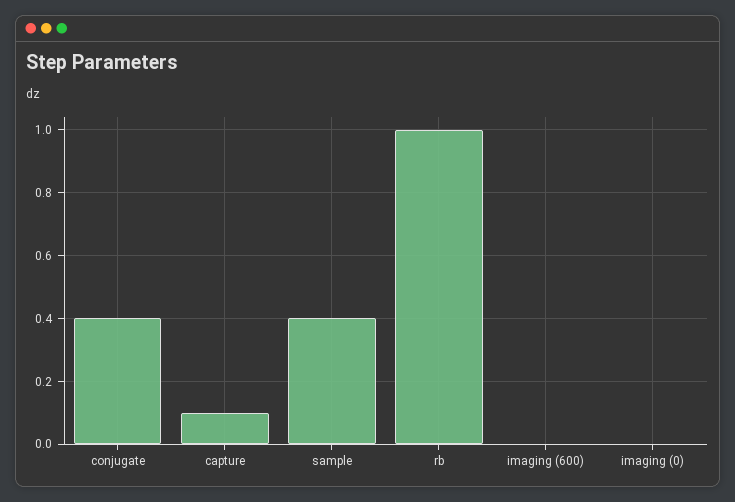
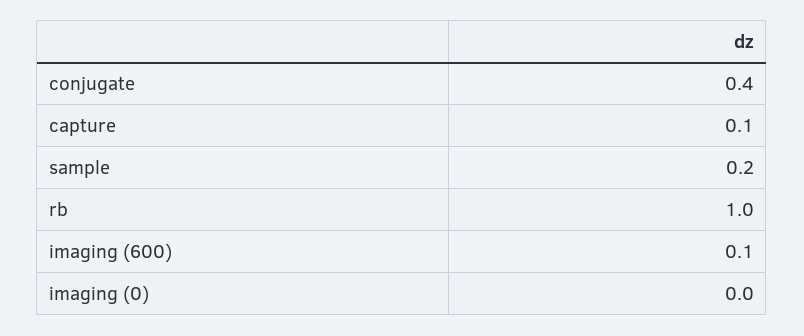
sample: 0.4 -> 0.2
imaging (600): 0 -> 0.1

